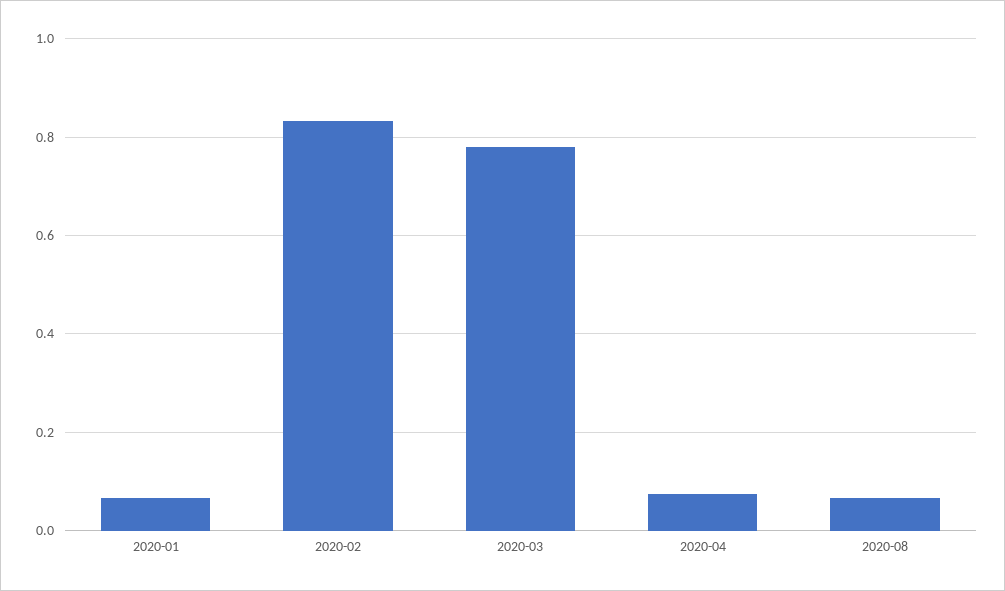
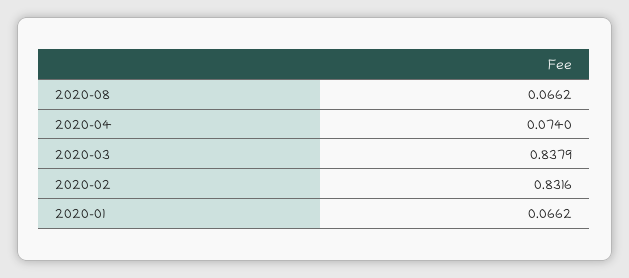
2020-03: 0.78 -> 0.8379

